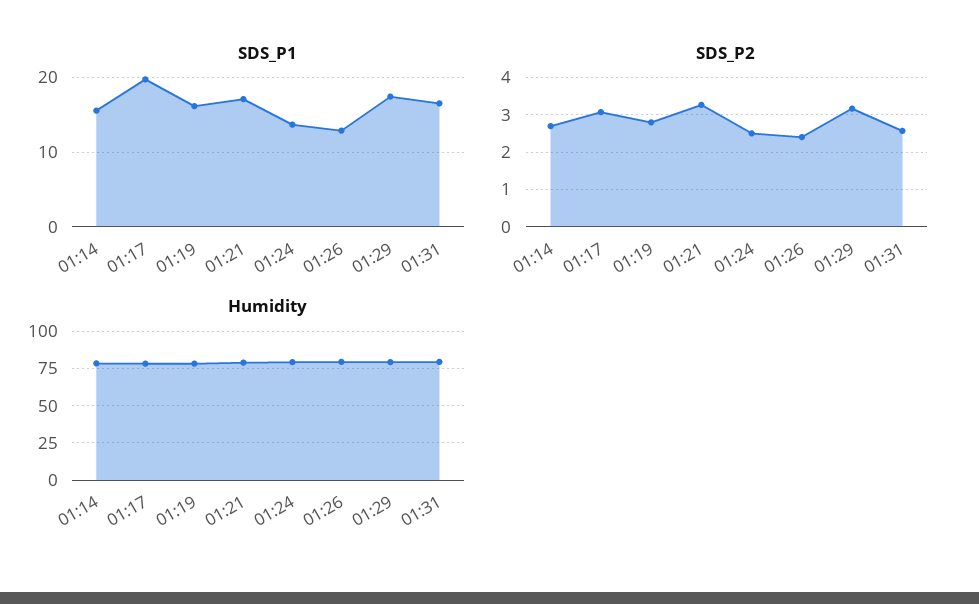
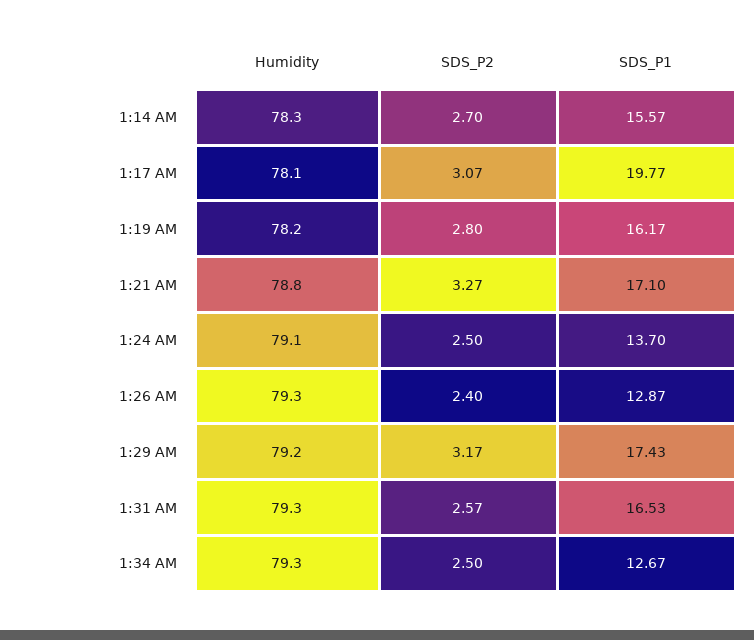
Humidity, 1:34 AM: none -> 79.3
SDS_P2, 1:34 AM: none -> 2.5
SDS_P1, 1:34 AM: none -> 12.67

